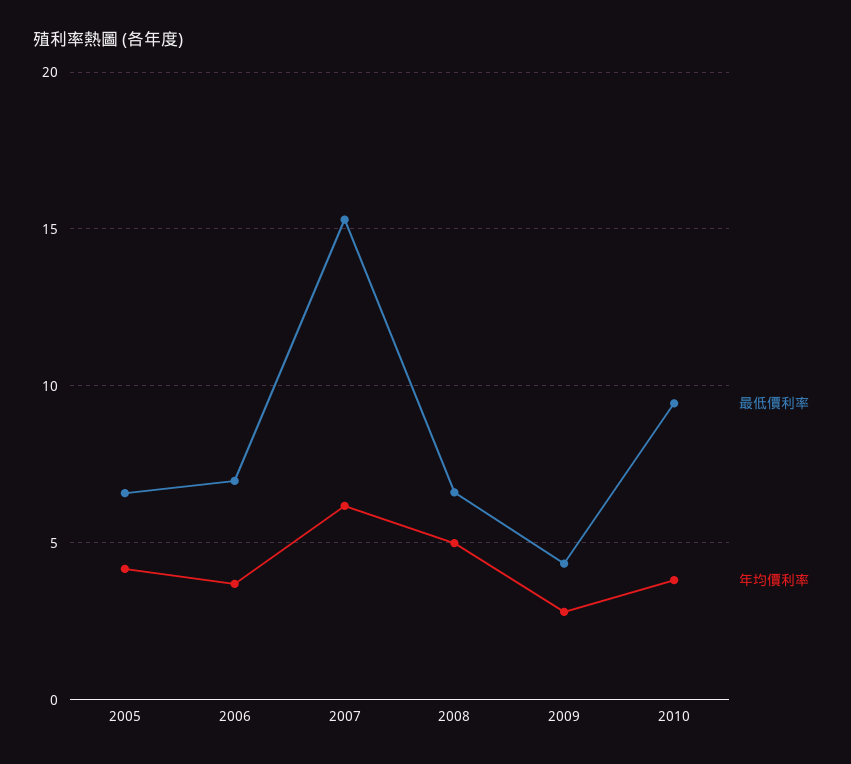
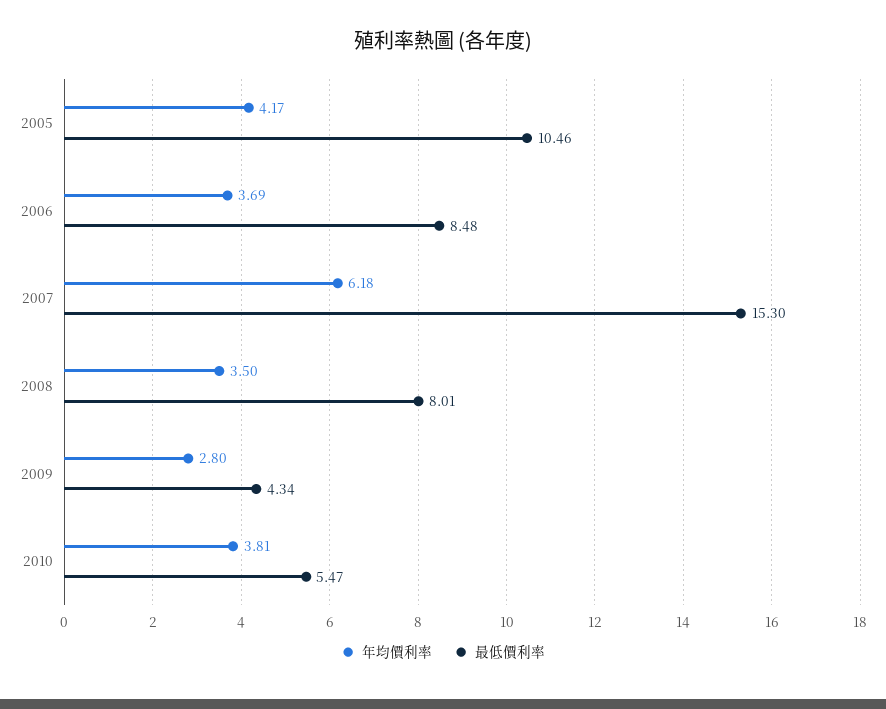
最低價利率, 2005: 6.5 -> 10.46
最低價利率, 2006: 7 -> 8.48
最低價利率, 2008: 6.5 -> 8.01
年均價利率, 2008: 5 -> 3.5
最低價利率, 2010: 9.5 -> 5.47

